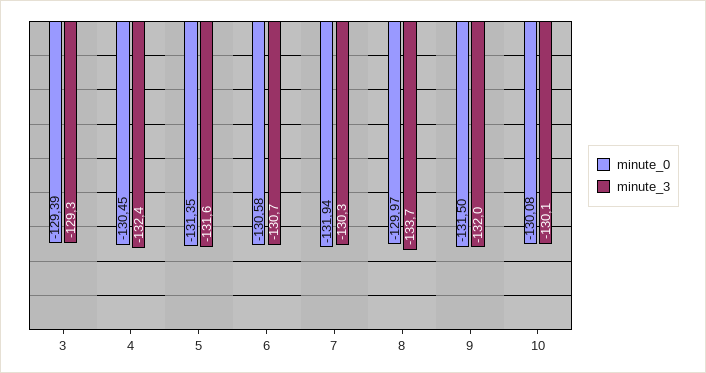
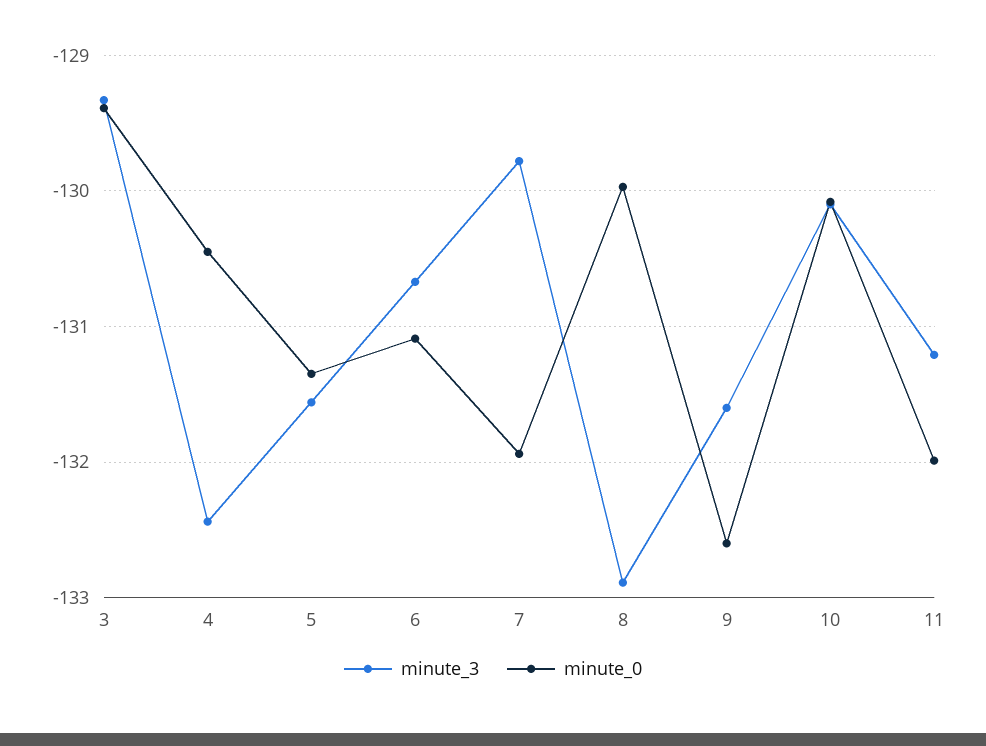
minute_0, 6: -130.58 -> -131.1
minute_3, 7: -130.3 -> -129.8
minute_3, 8: -133.7 -> -132.9
minute_0, 9: -131.5 -> -132.6
minute_3, 9: -132 -> -131.6
minute_3, 11: none -> -131.2
minute_0, 11: none -> -132

